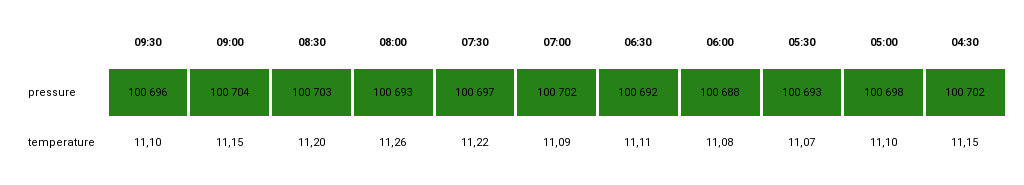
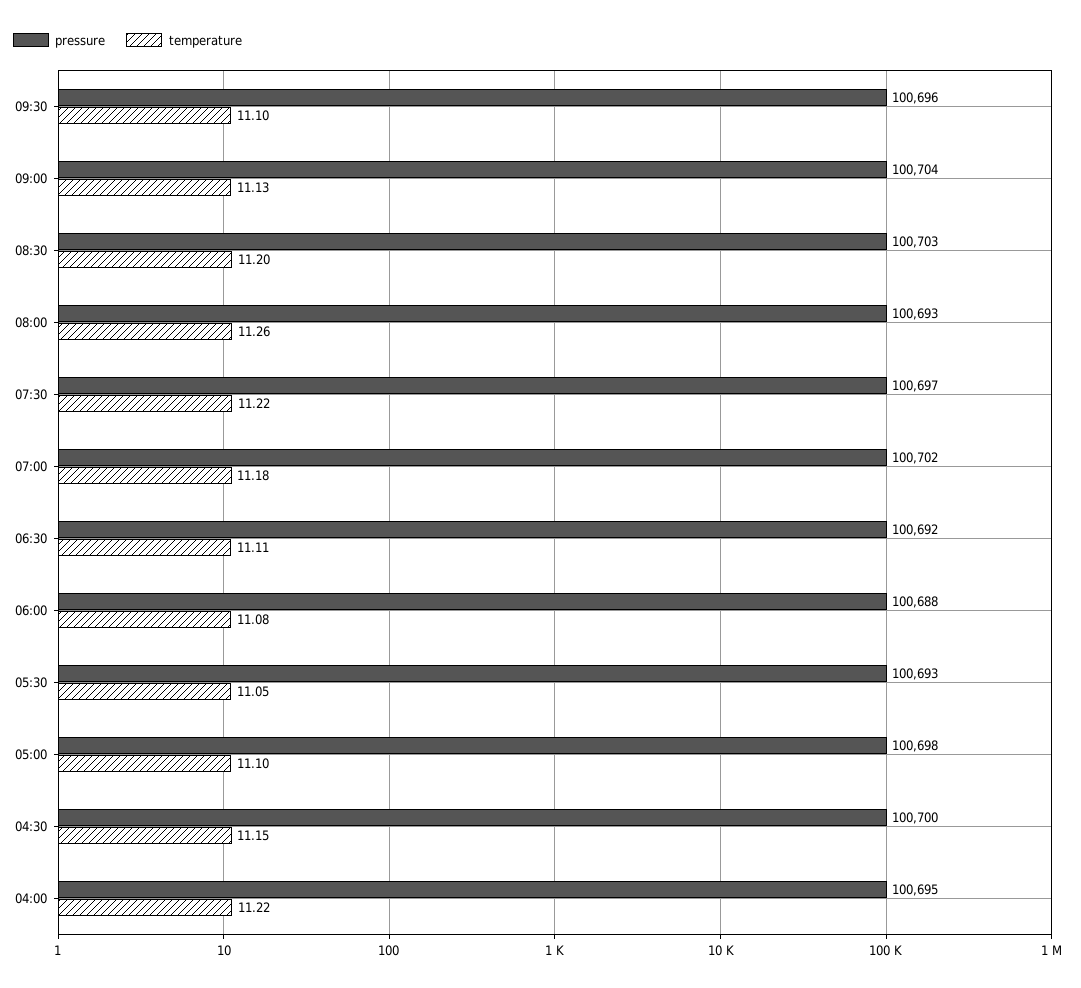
pressure, 04:30: 100702 -> 100700
temperature, 09:00: 11.15 -> 11.13
temperature, 07:00: 11.09 -> 11.18
temperature, 05:30: 11.07 -> 11.05
pressure, 04:00: none -> 100695
temperature, 04:00: none -> 11.22

